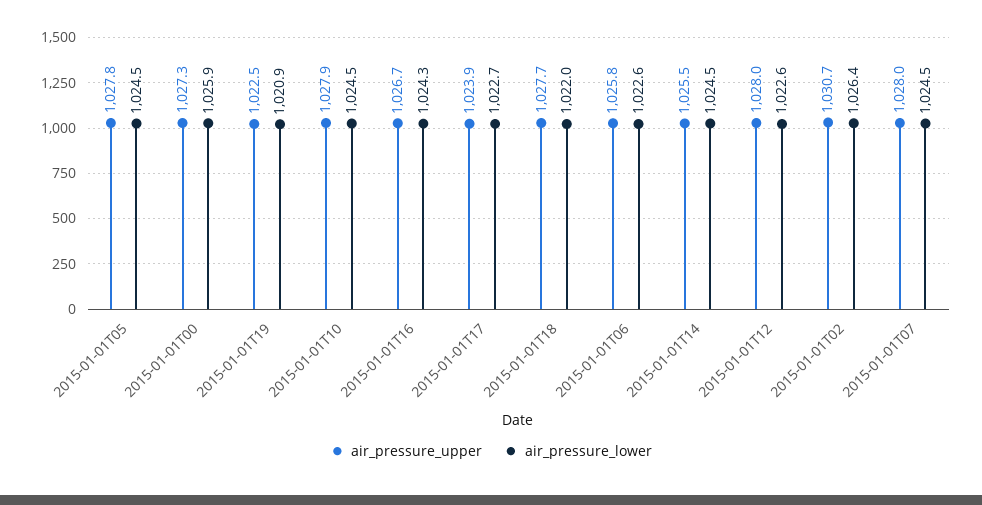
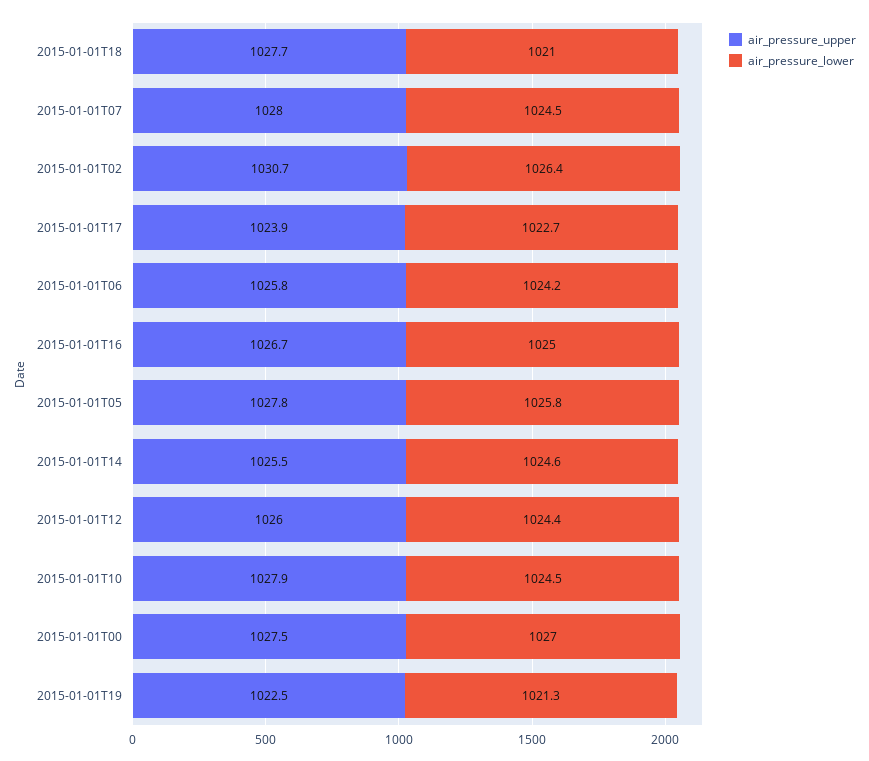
air_pressure_lower, 2015-01-01T05: 1024.5 -> 1025.8
air_pressure_upper, 2015-01-01T00: 1027.3 -> 1027.5
air_pressure_lower, 2015-01-01T00: 1025.9 -> 1027
air_pressure_lower, 2015-01-01T19: 1020.9 -> 1021.3
air_pressure_lower, 2015-01-01T16: 1024.3 -> 1025
air_pressure_lower, 2015-01-01T18: 1022 -> 1021
air_pressure_lower, 2015-01-01T06: 1022.6 -> 1024.2
air_pressure_lower, 2015-01-01T14: 1024.5 -> 1024.6
air_pressure_upper, 2015-01-01T12: 1028 -> 1026
air_pressure_lower, 2015-01-01T12: 1022.6 -> 1024.4

